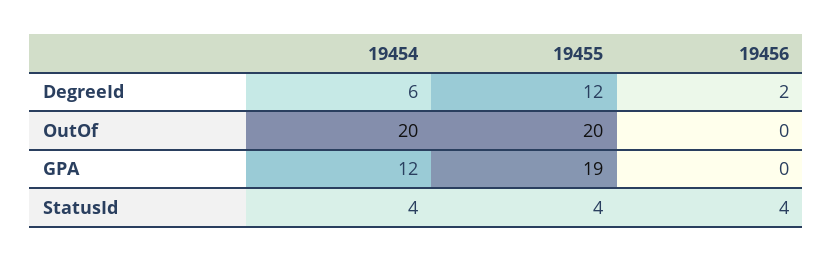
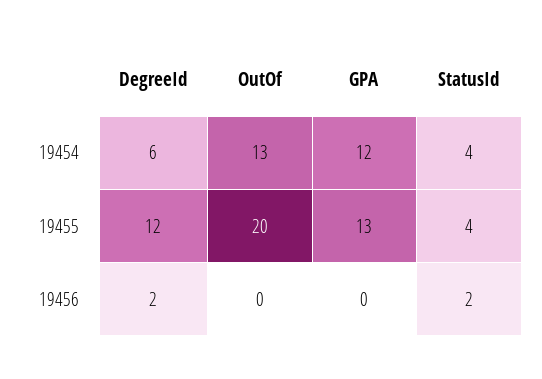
19454, OutOf: 20 -> 13
19455, GPA: 19 -> 13
19456, StatusId: 4 -> 2

